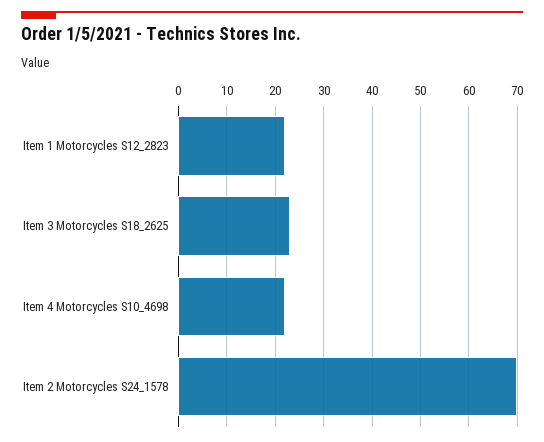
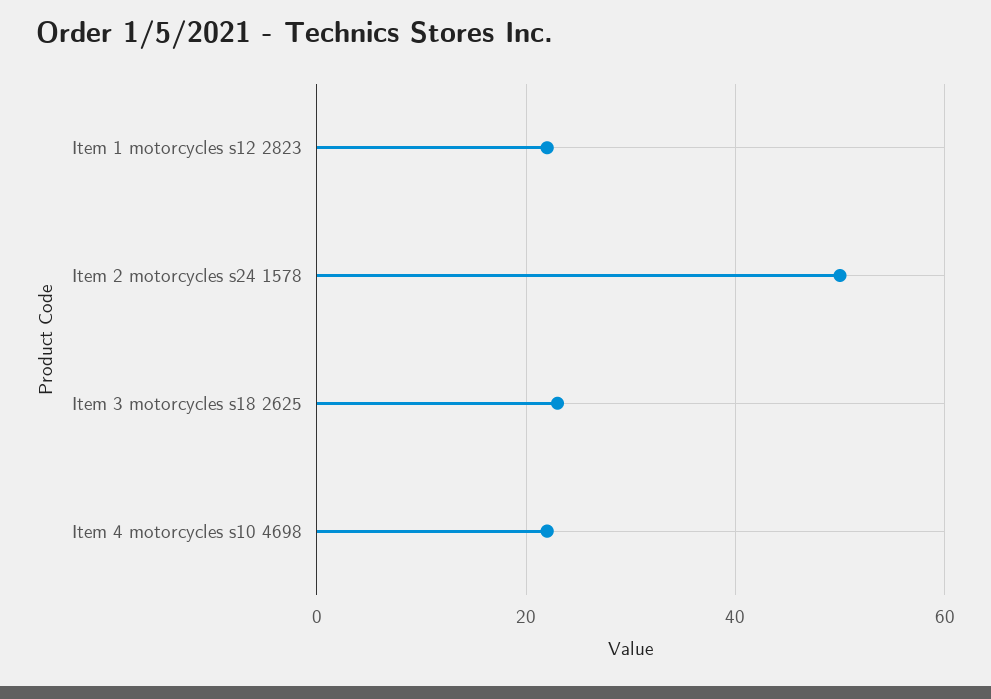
Item 2 Motorcycles S24_1578: 70 -> 50

